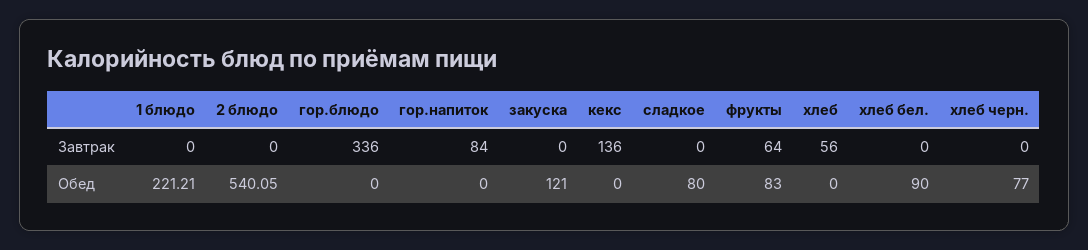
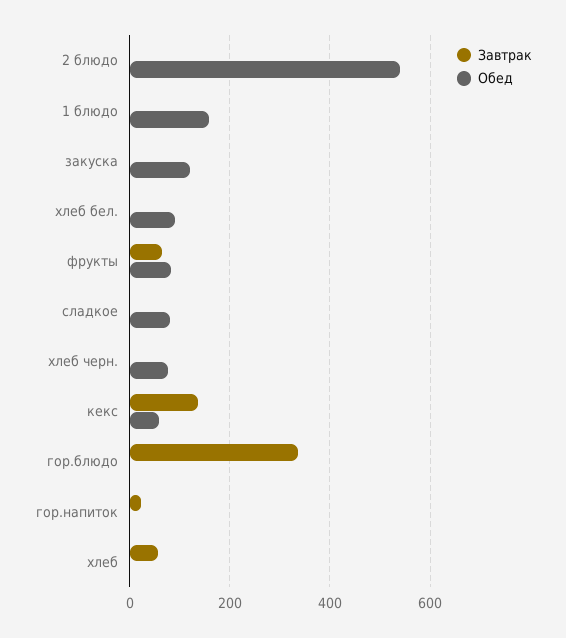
Завтрак, гор.напиток: 84 -> 20
Обед, 1 блюдо: 221.21 -> 160
Обед, кекс: 0 -> 60

